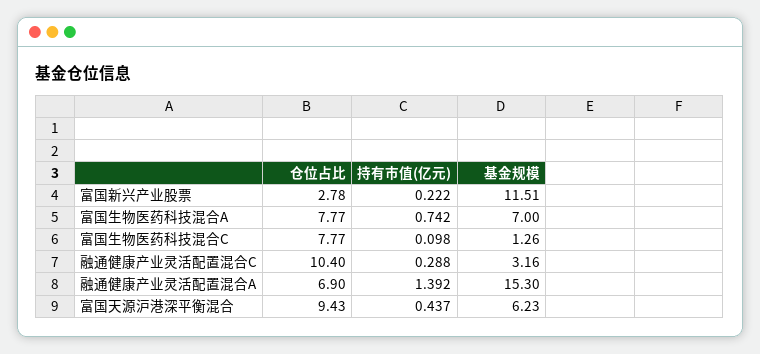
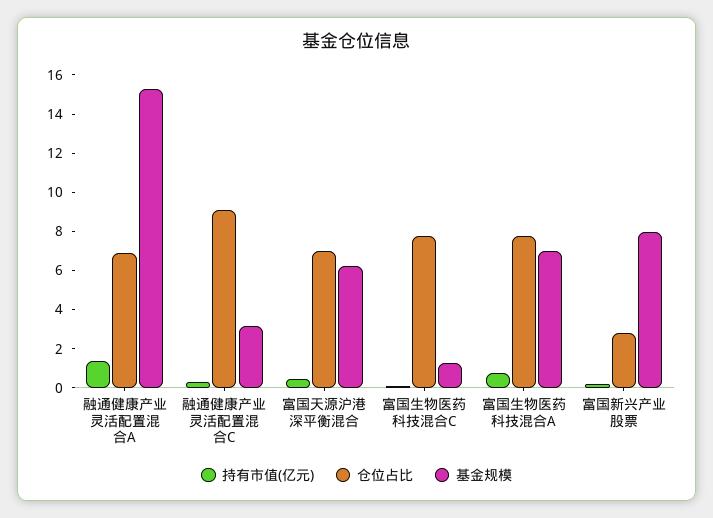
基金规模, 富国新兴产业股票: 11.51 -> 8
仓位占比, 融通健康产业灵活配置混合C: 10.4 -> 9
仓位占比, 富国天源沪港深平衡混合: 9.43 -> 7

